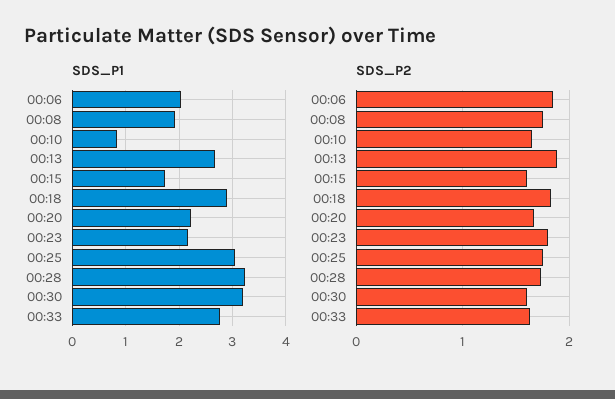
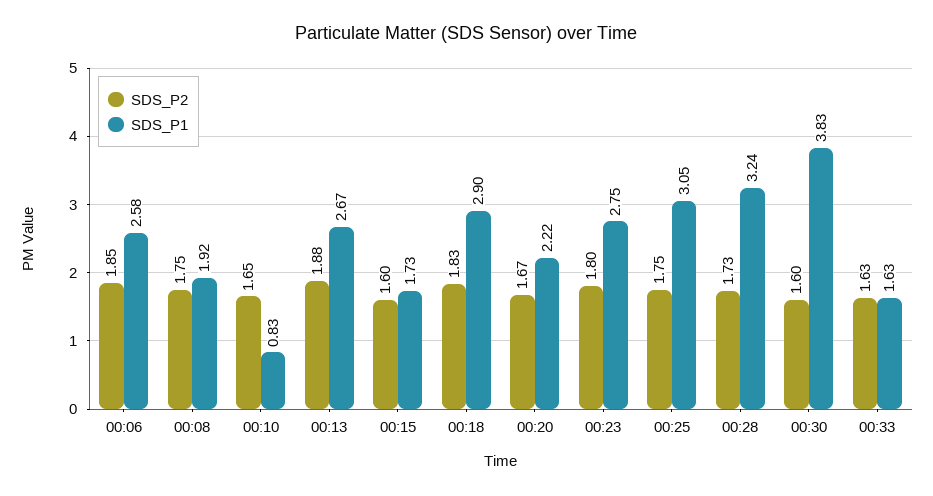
SDS_P1, 00:06: 2 -> 2.58
SDS_P1, 00:23: 2.2 -> 2.75
SDS_P1, 00:30: 3.2 -> 3.83
SDS_P1, 00:33: 2.8 -> 1.63

